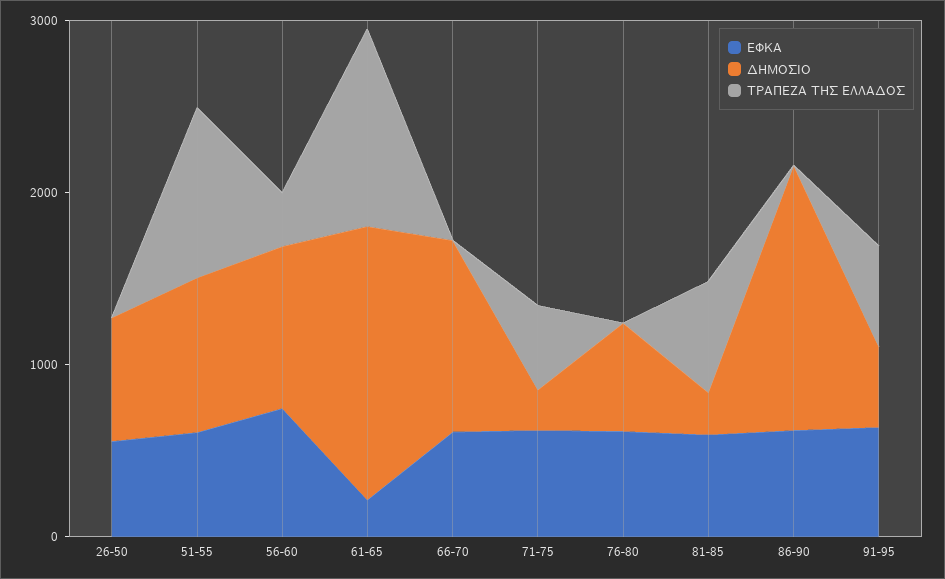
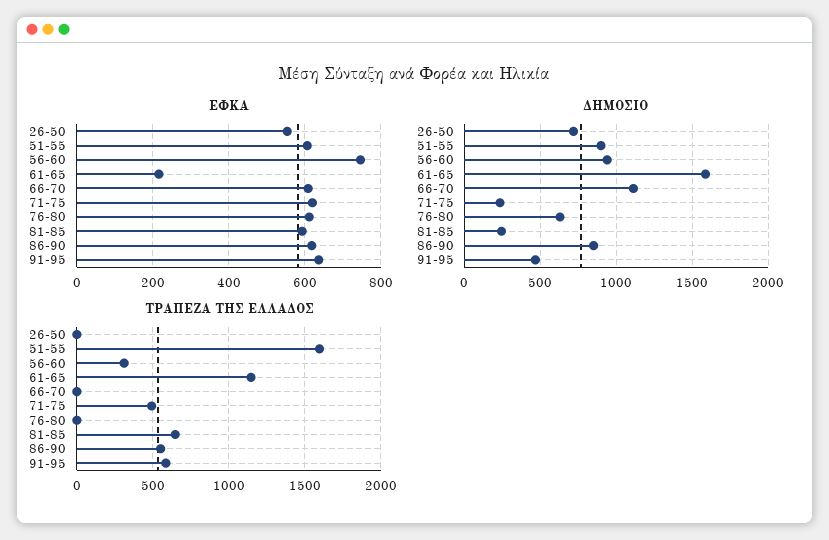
ΤΡΑΠΕΖΑ ΤΗΣ ΕΛΛΑΔΟΣ, 51-55: 1000 -> 1600
ΔΗΜΟΣΙΟ, 86-90: 1600 -> 850
ΤΡΑΠΕΖΑ ΤΗΣ ΕΛΛΑΔΟΣ, 86-90: 0 -> 550

